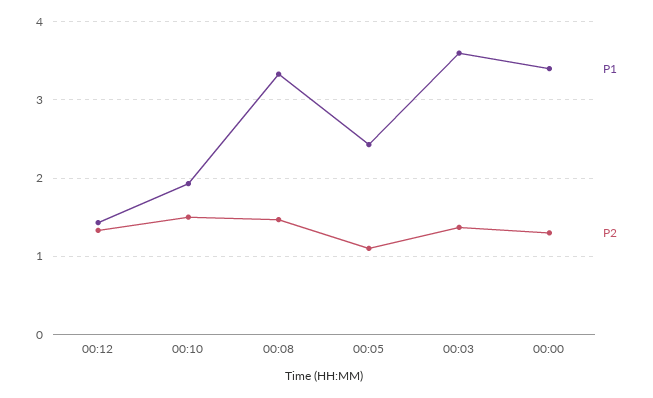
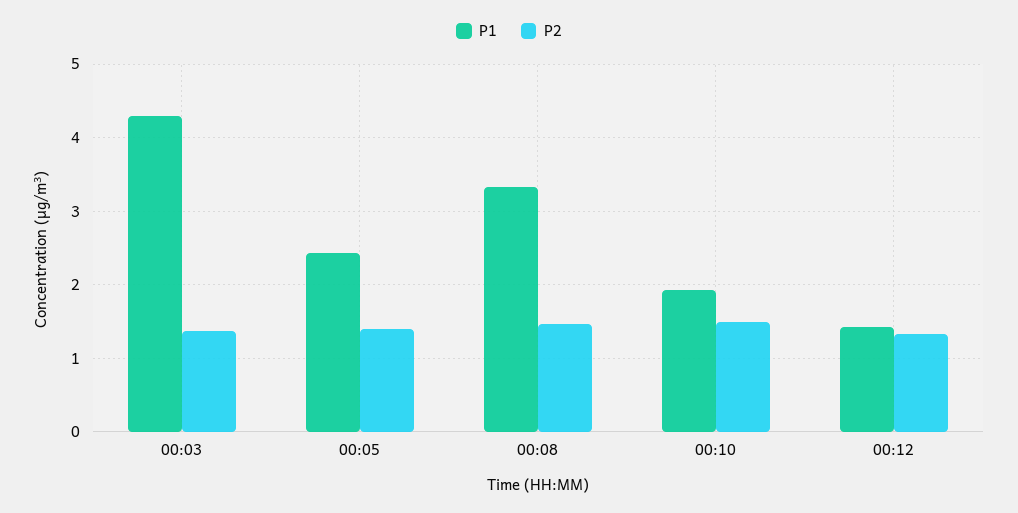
P2, 00:05: 1.1 -> 1.4
P1, 00:03: 3.6 -> 4.3
P1, 00:00: 3.4 -> none
P2, 00:00: 1.3 -> none

